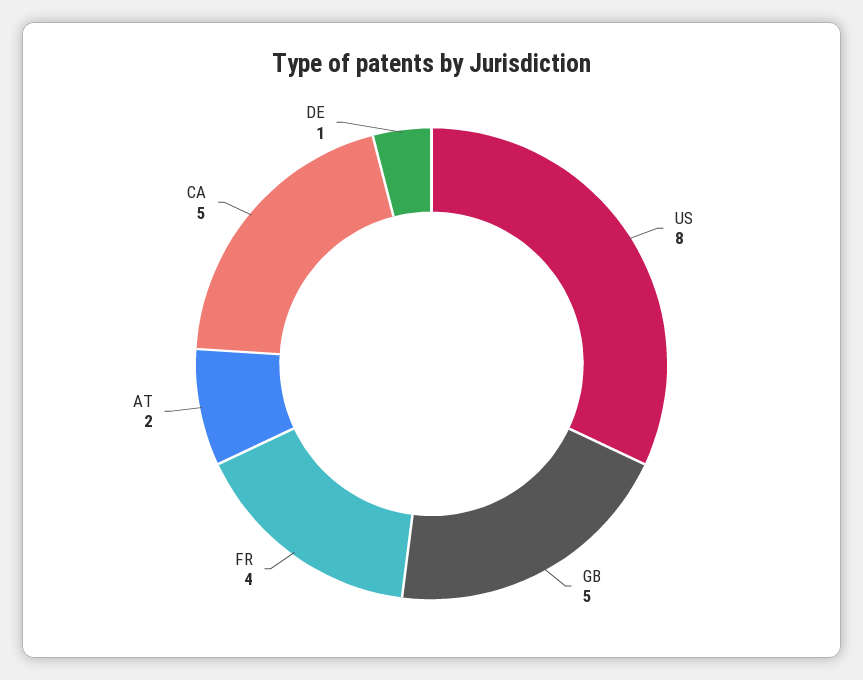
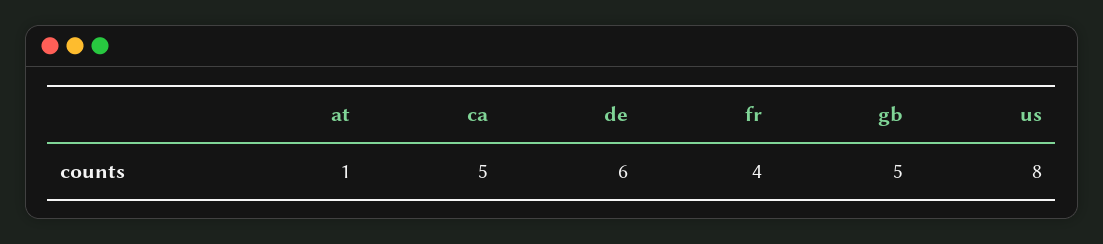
AT: 2 -> 1
DE: 1 -> 6

